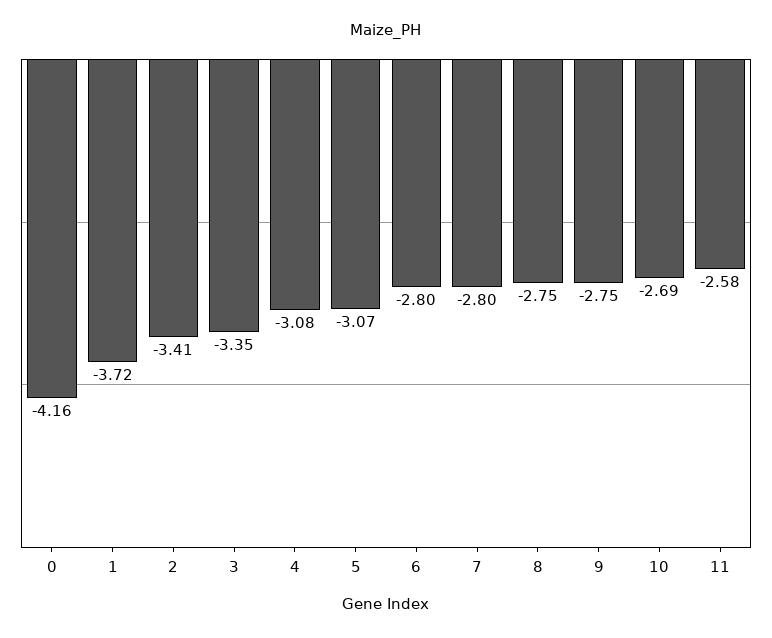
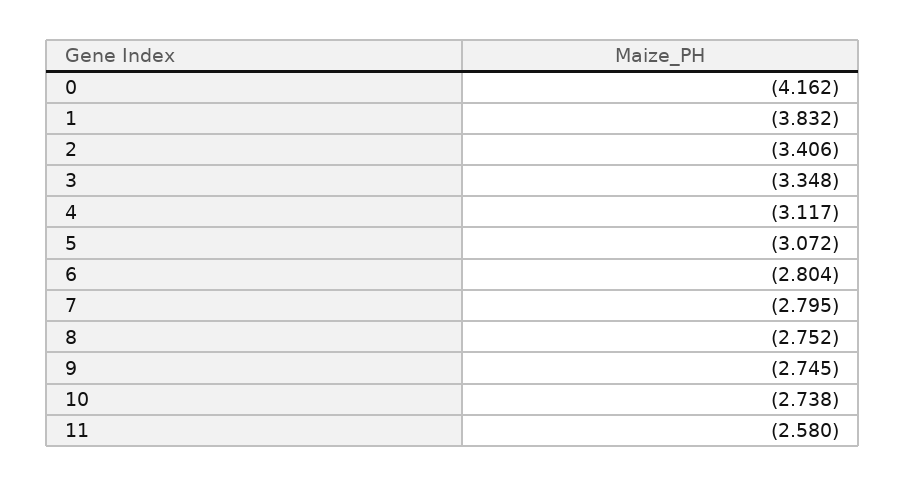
1: -3.72 -> -3.832
4: -3.08 -> -3.117
10: -2.69 -> -2.738

